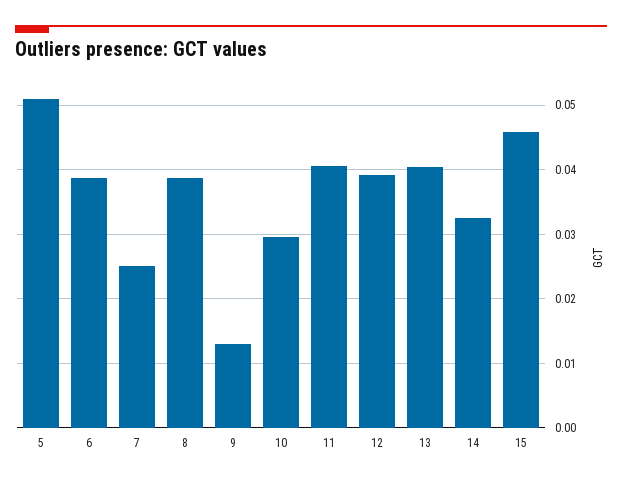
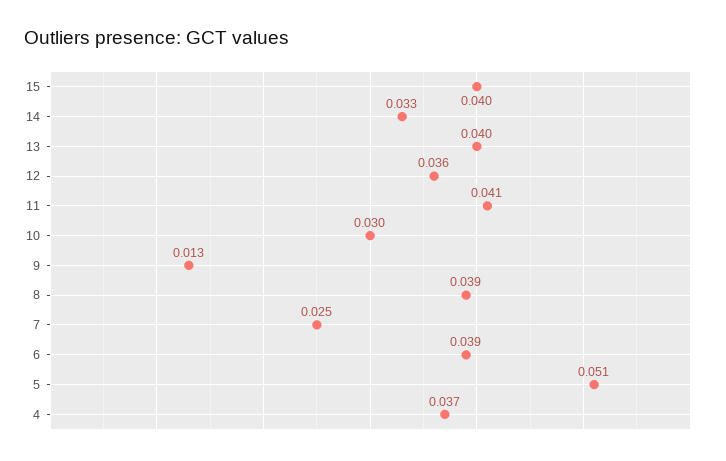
12: 0.039 -> 0.036
15: 0.046 -> 0.04
4: none -> 0.037

